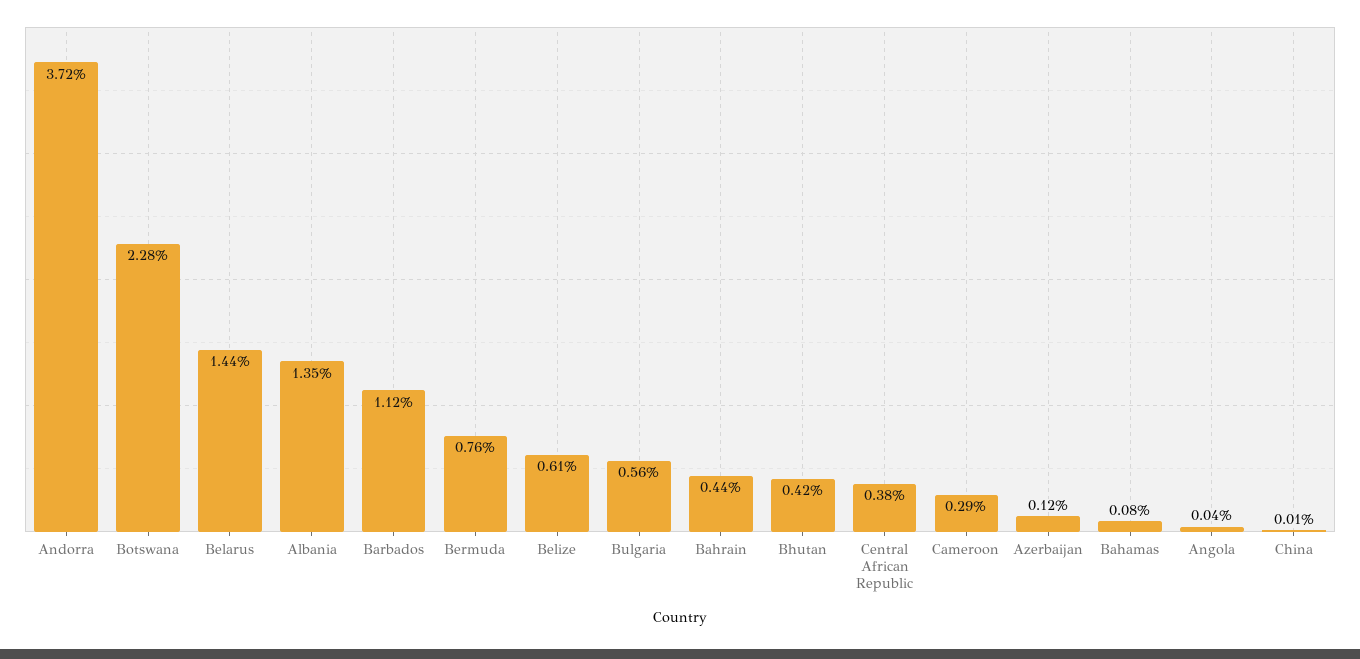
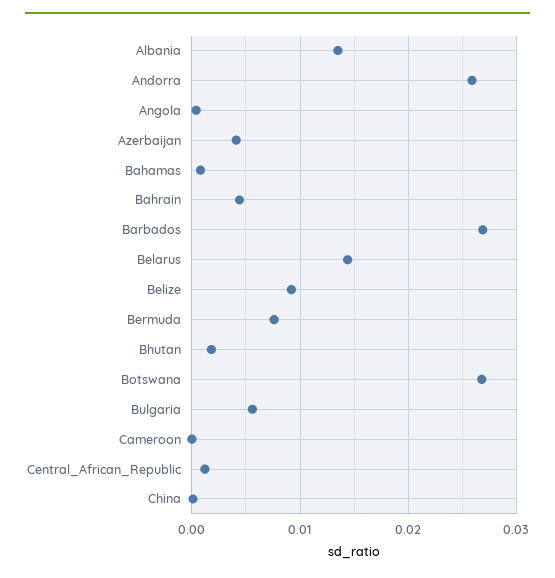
Andorra: 0.0372 -> 0.026
Botswana: 0.0228 -> 0.027
Barbados: 0.0112 -> 0.027
Belize: 0.0061 -> 0.009
Bhutan: 0.0042 -> 0.002
Central African Republic: 0.0038 -> 0.001
Cameroon: 0.0029 -> 0
Azerbaijan: 0.0012 -> 0.004

